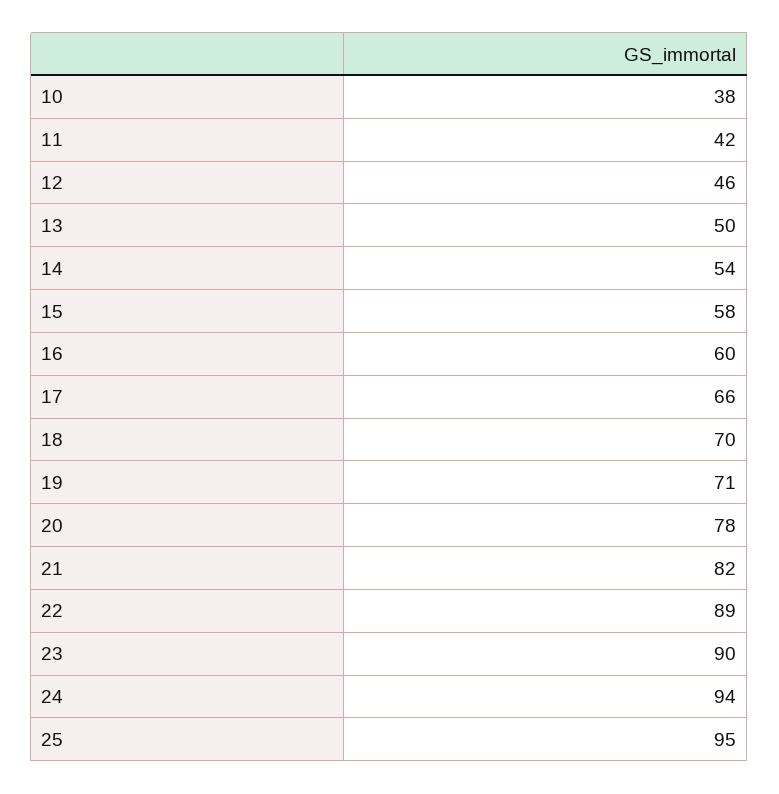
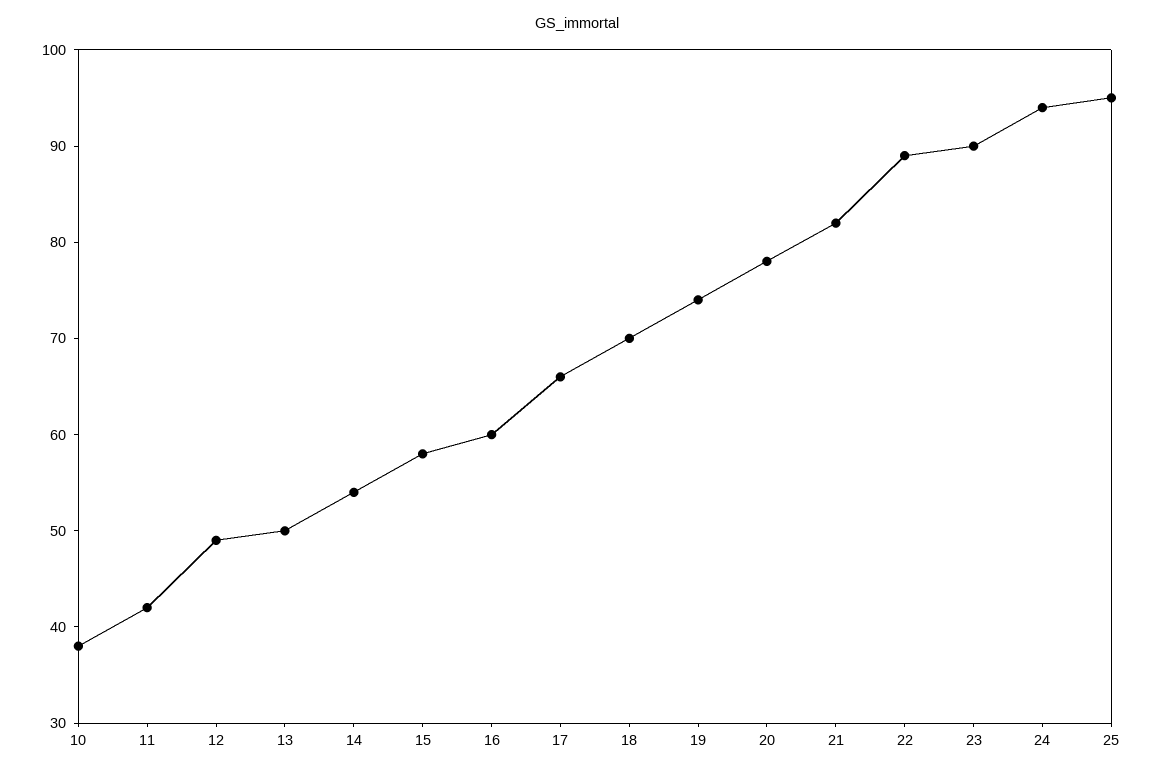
12: 46 -> 49
19: 71 -> 74

